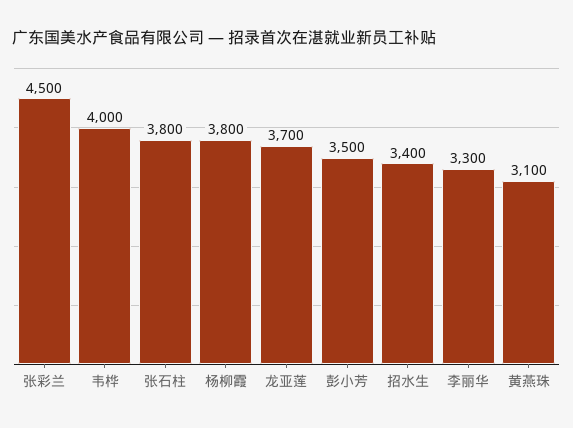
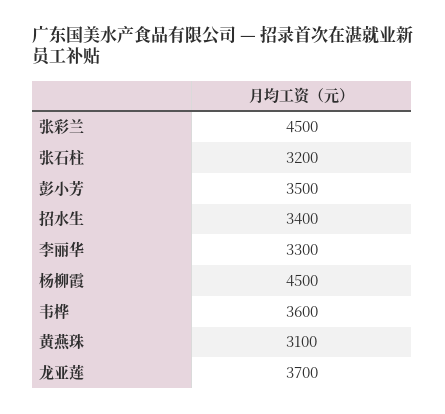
韦桦: 4000 -> 3600
张石柱: 3800 -> 3200
杨柳霞: 3800 -> 4500

